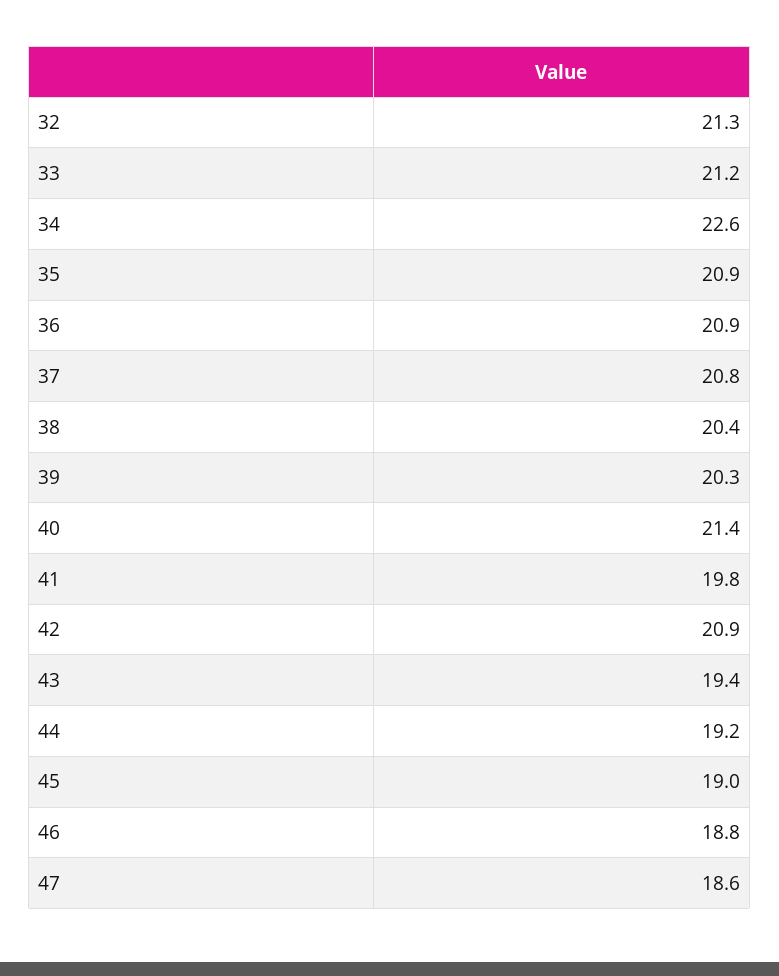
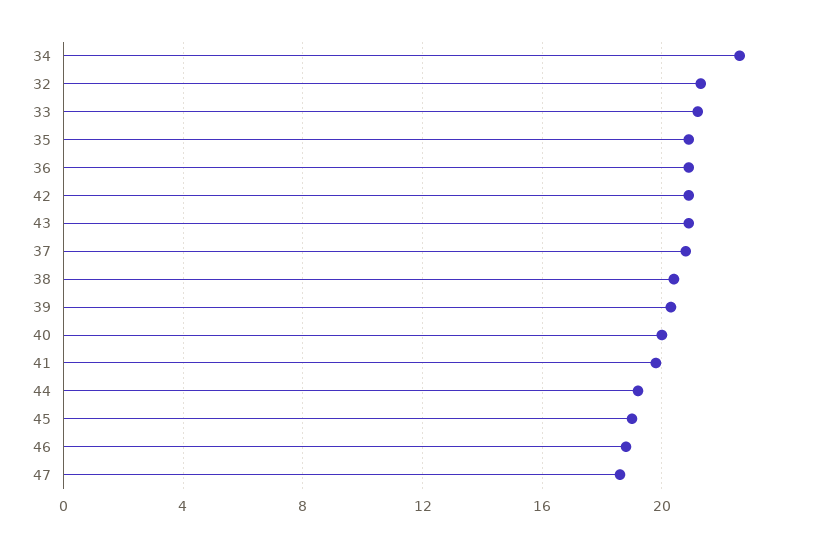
40: 21.4 -> 20
43: 19.4 -> 21

